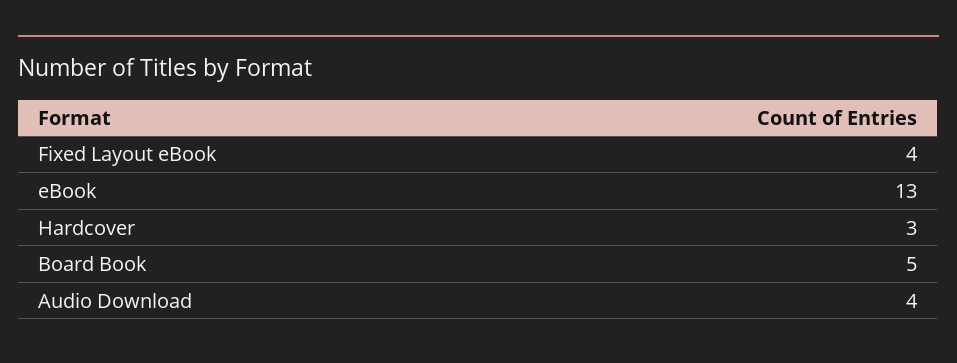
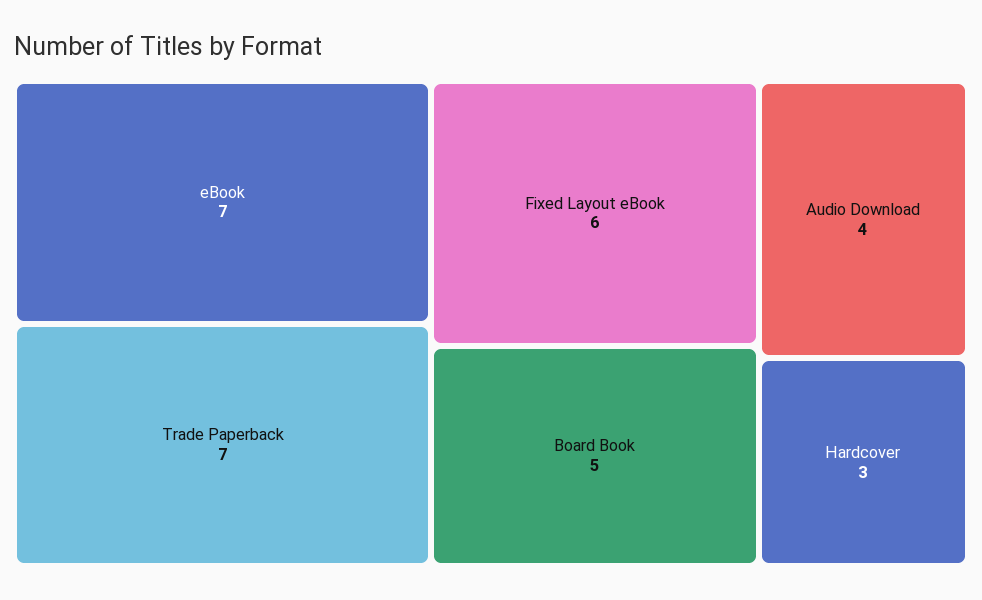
Fixed Layout eBook: 4 -> 6
eBook: 13 -> 7
Trade Paperback: none -> 7

